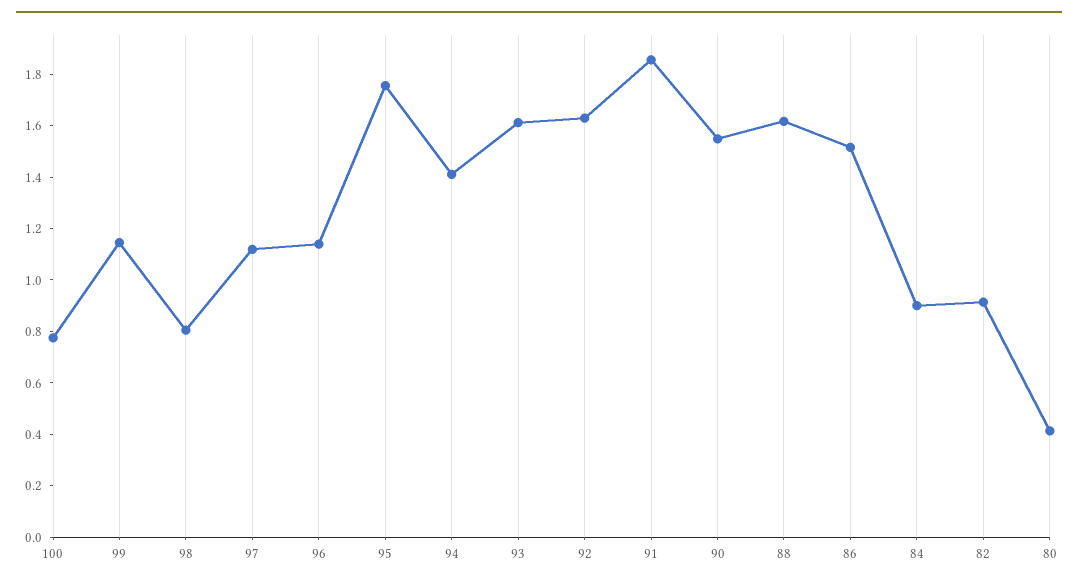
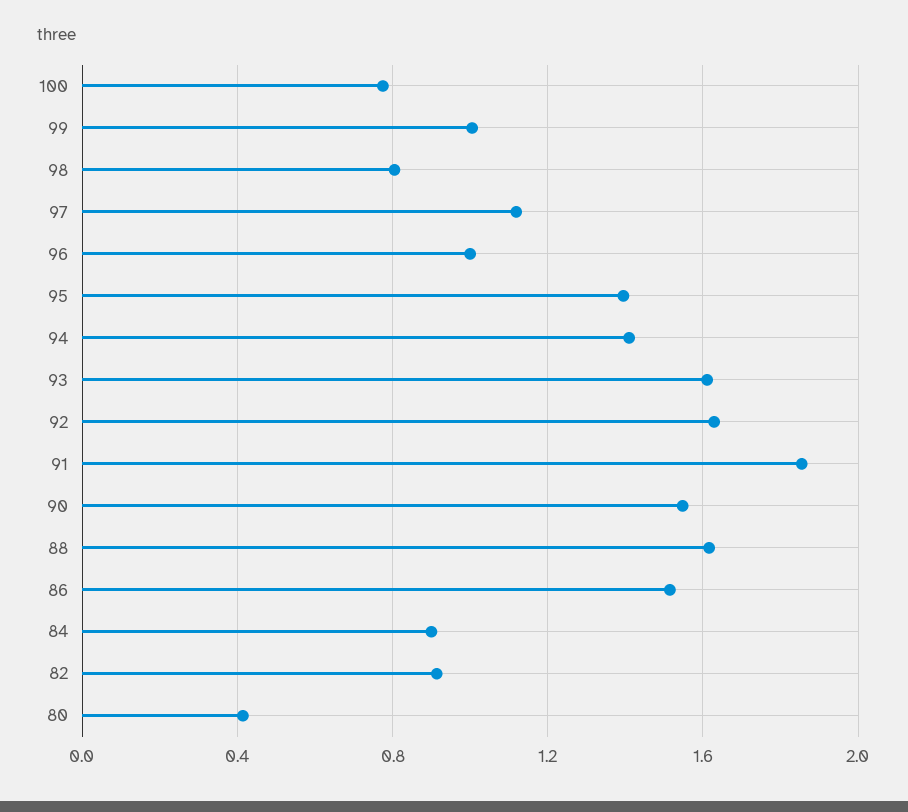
99: 1.15 -> 1
96: 1.15 -> 1
95: 1.75 -> 1.4

